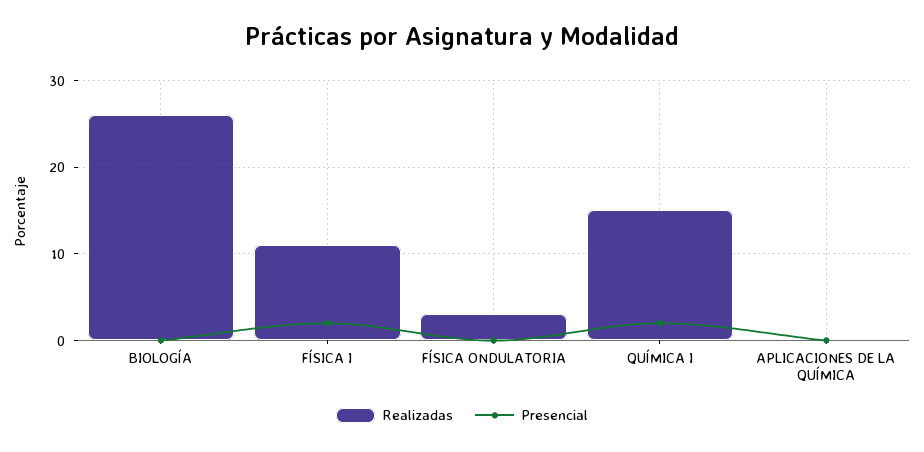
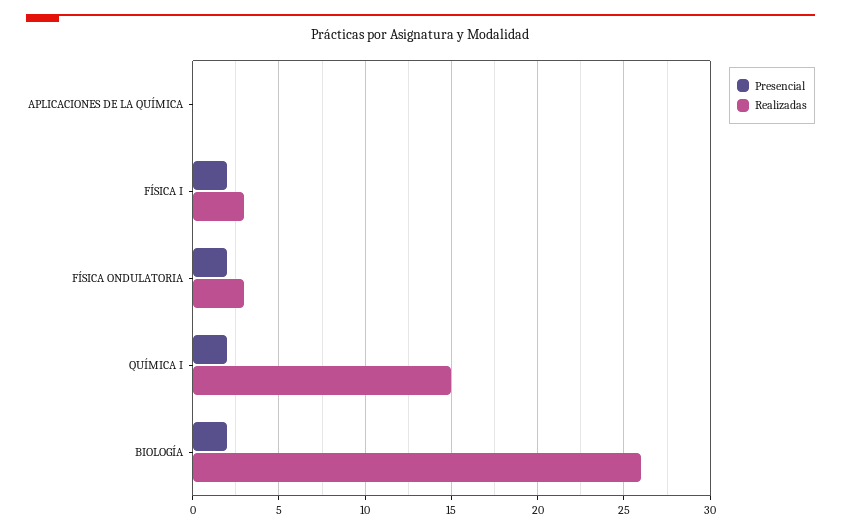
Presencial, BIOLOGÍA: 0 -> 2
Realizadas, FÍSICA I: 11 -> 3
Presencial, FÍSICA ONDULATORIA: 0 -> 2

